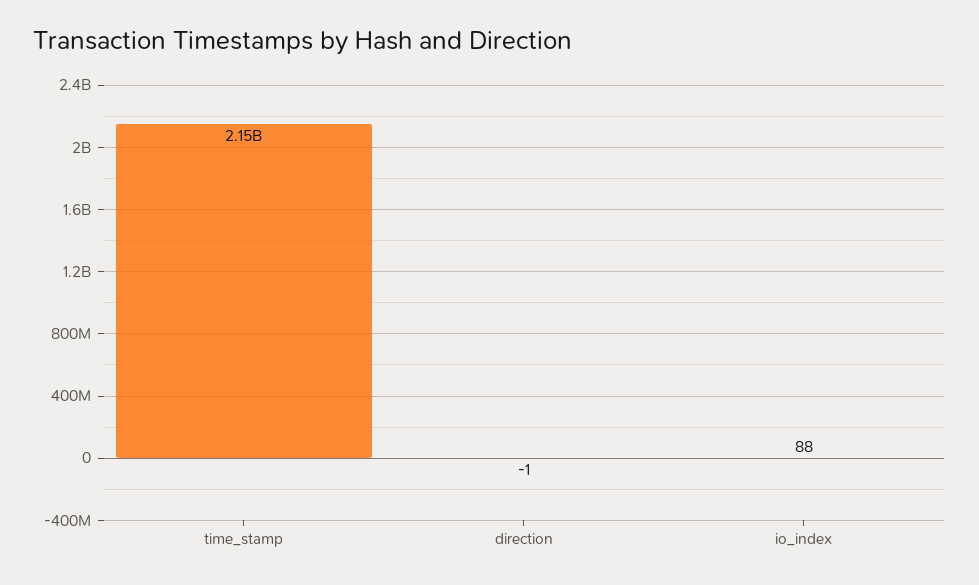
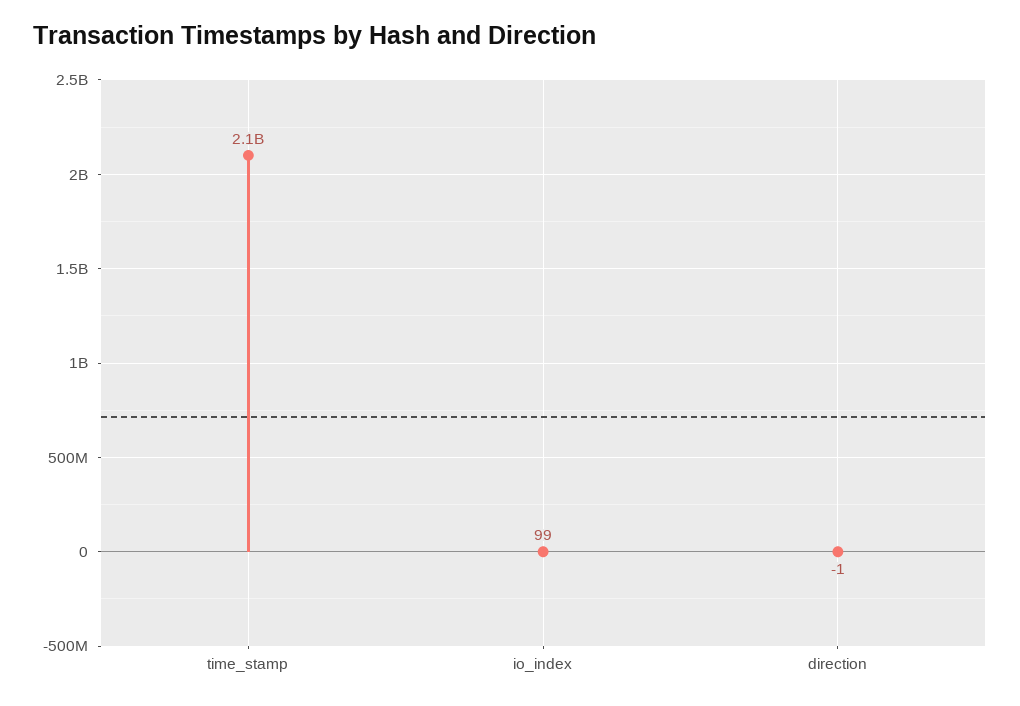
io_index: 88 -> 99

